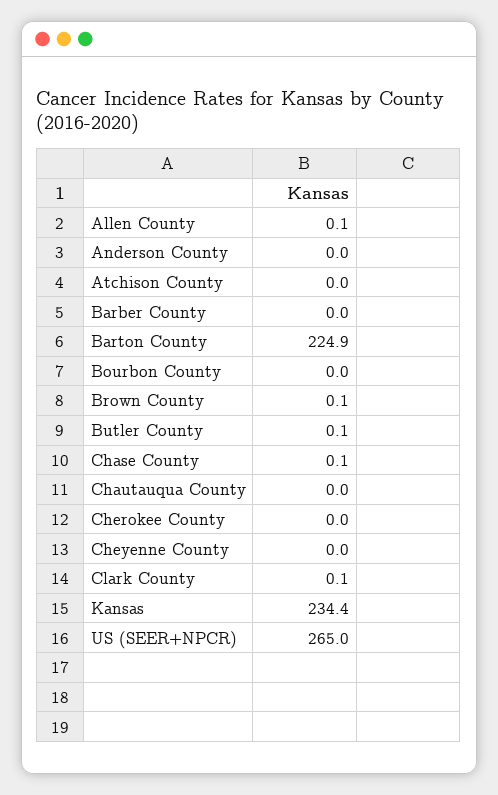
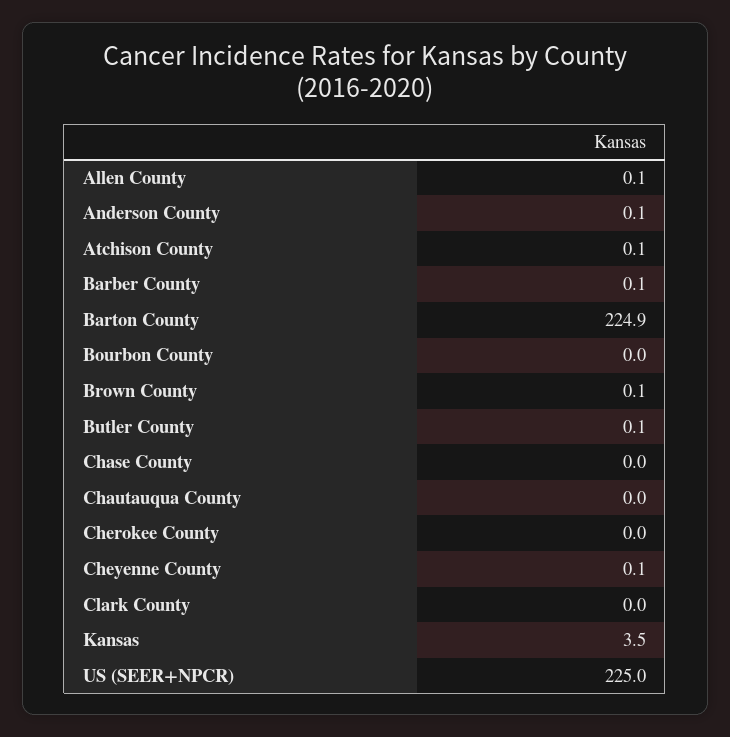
Anderson County: 0 -> 0.1
Atchison County: 0 -> 0.1
Barber County: 0 -> 0.1
Chase County: 0.1 -> 0
Cheyenne County: 0 -> 0.1
Clark County: 0.1 -> 0
Kansas: 234.4 -> 3.5
US (SEER+NPCR): 265 -> 225

